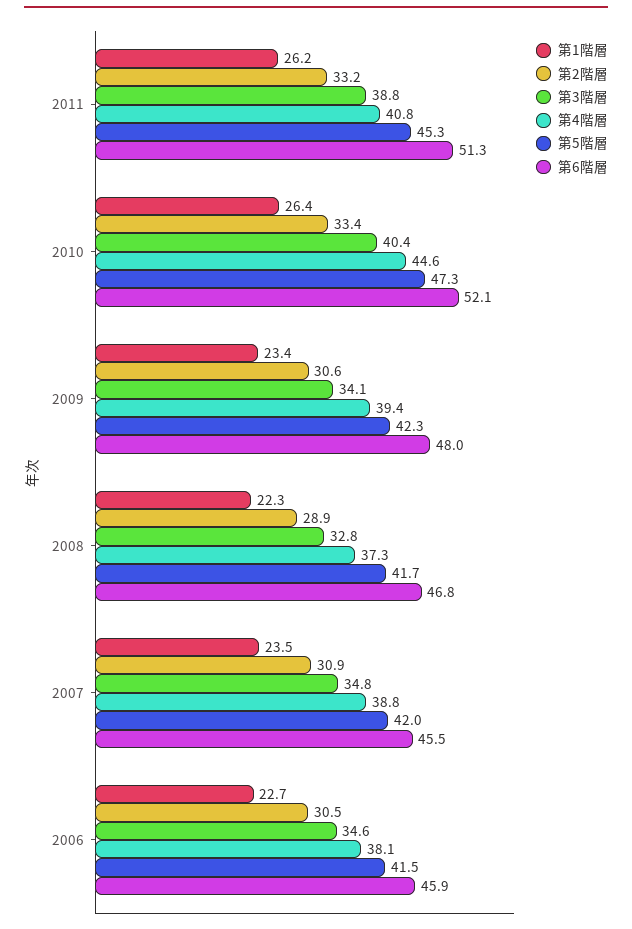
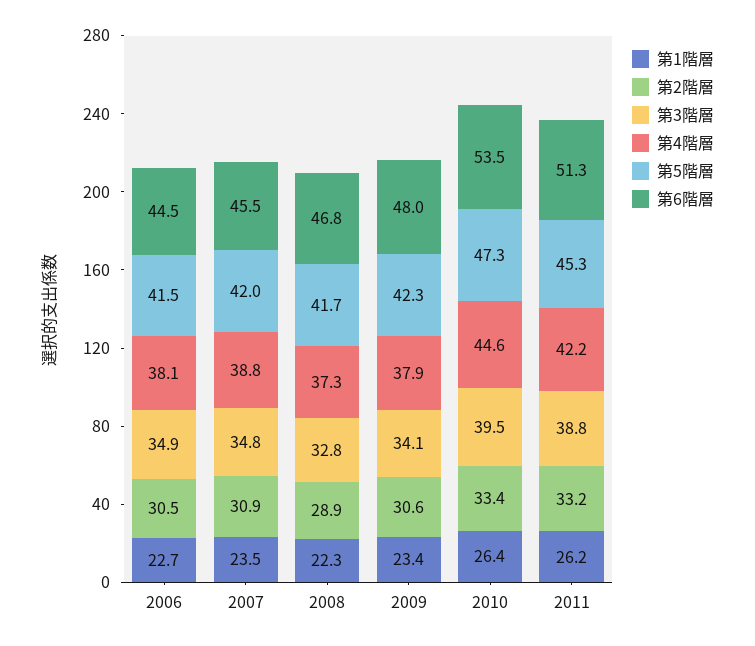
第4階層, 2011: 40.8 -> 42.2
第3階層, 2010: 40.4 -> 39.5
第6階層, 2010: 52.1 -> 53.5
第4階層, 2009: 39.4 -> 37.9
第3階層, 2006: 34.6 -> 34.9
第6階層, 2006: 45.9 -> 44.5

